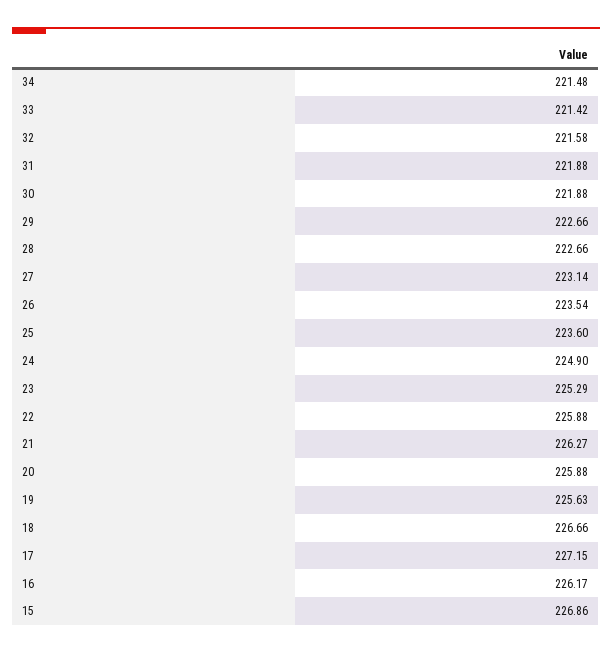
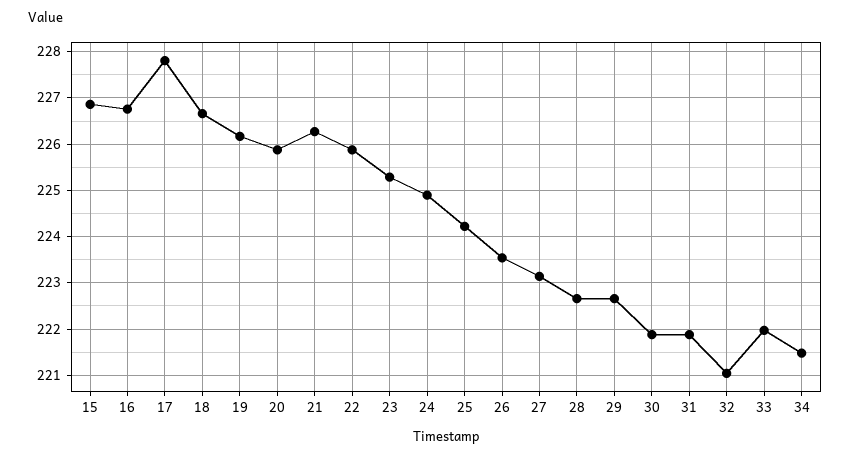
33: 221.42 -> 222
32: 221.58 -> 221
25: 223.6 -> 224.2
19: 225.63 -> 226.2
17: 227.15 -> 227.8
16: 226.17 -> 226.8

